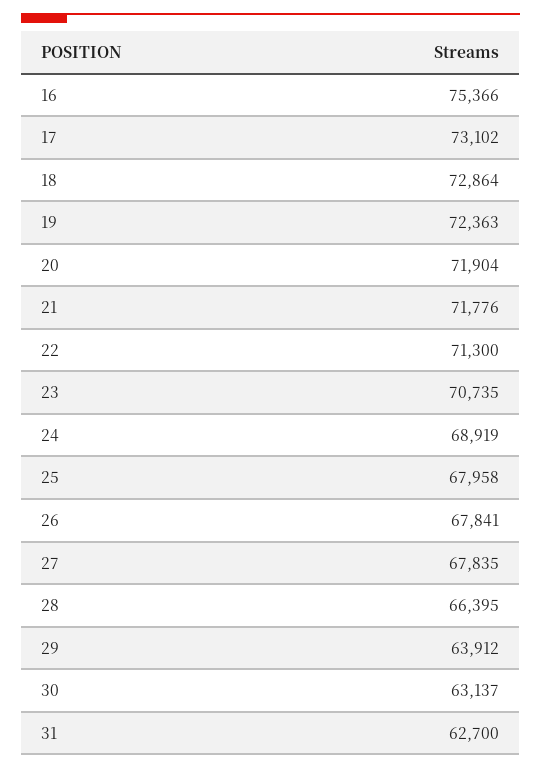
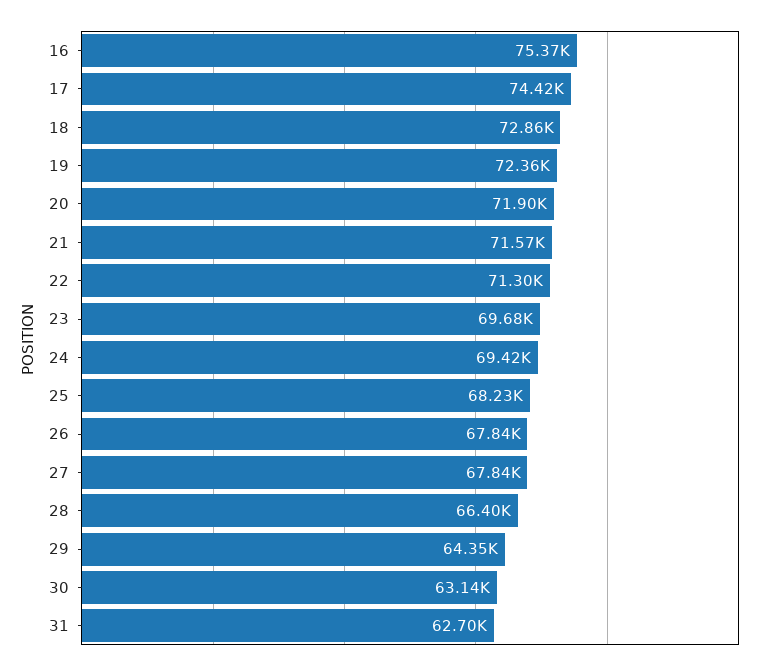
17: 73102 -> 74420
21: 71776 -> 71570
23: 70735 -> 69680
24: 68919 -> 69420
25: 67958 -> 68230
29: 63912 -> 64350

